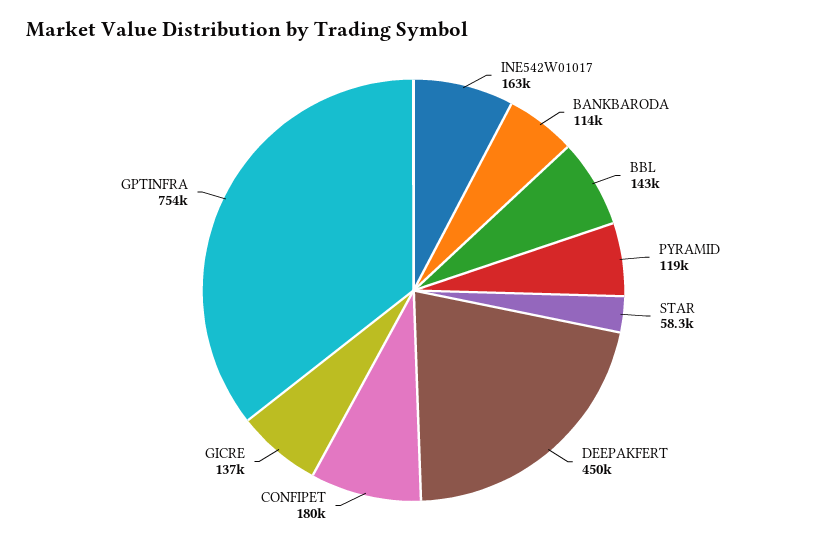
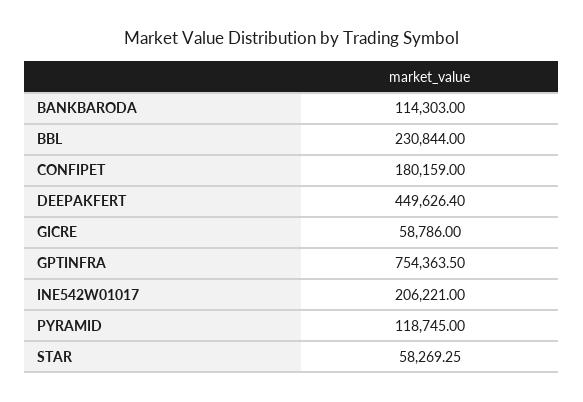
INE542W01017: 163000 -> 206221
BBL: 143000 -> 230844
GICRE: 137000 -> 58786

